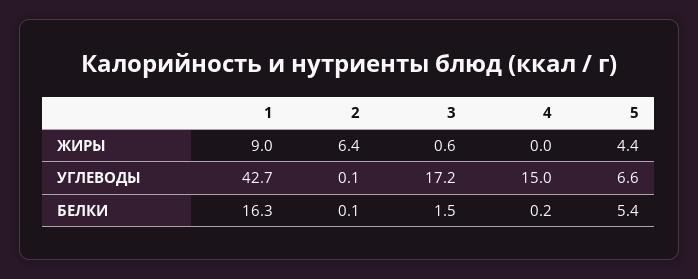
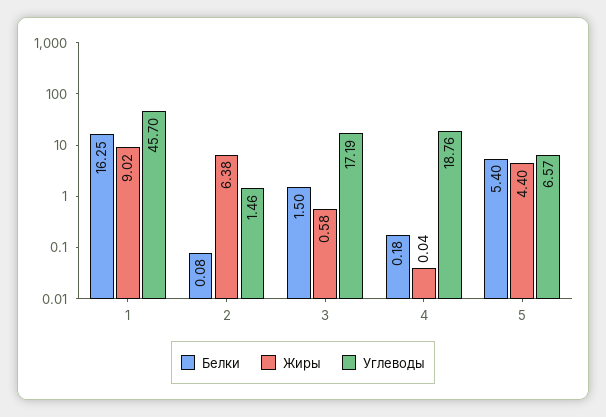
УГЛЕВОДЫ, 1: 42.7 -> 45.7
УГЛЕВОДЫ, 2: 0.1 -> 1.46
УГЛЕВОДЫ, 4: 15 -> 18.76

